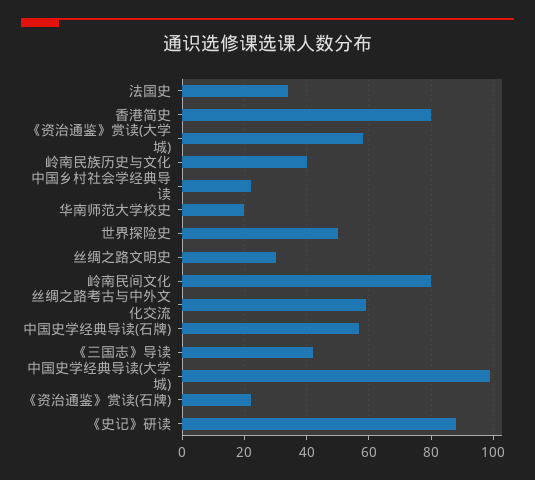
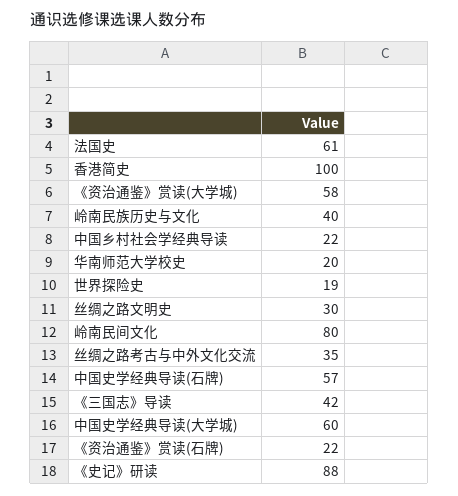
法国史: 35 -> 61
香港简史: 80 -> 100
世界探险史: 50 -> 19
丝绸之路考古与中外文化交流: 60 -> 35
中国史学经典导读(大学城): 100 -> 60

